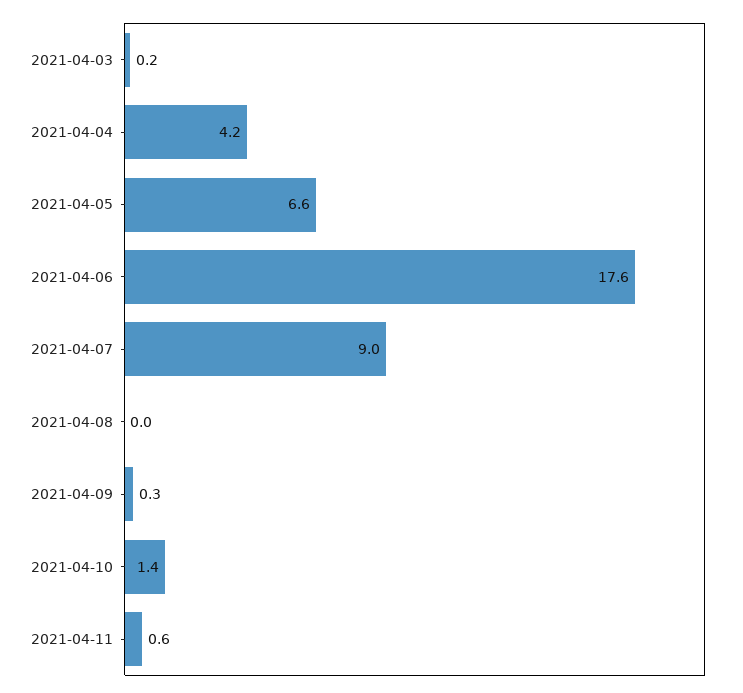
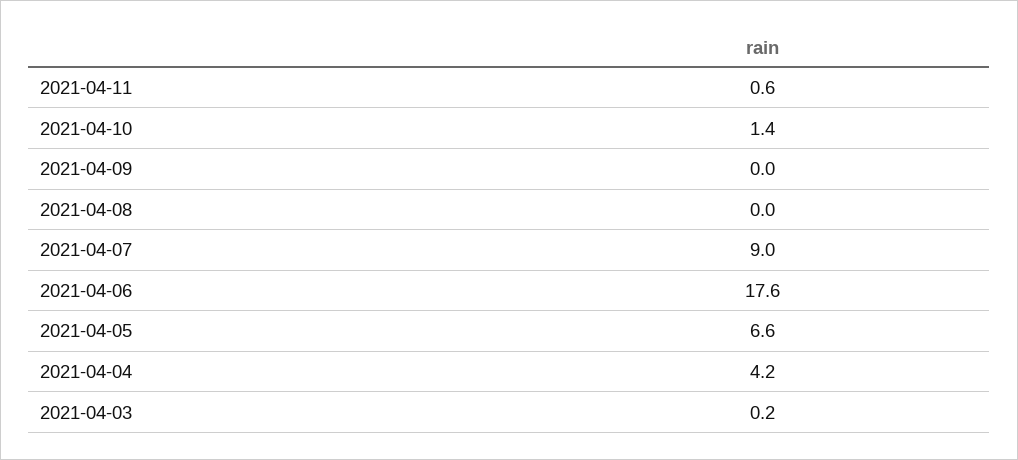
2021-04-09: 0.3 -> 0

